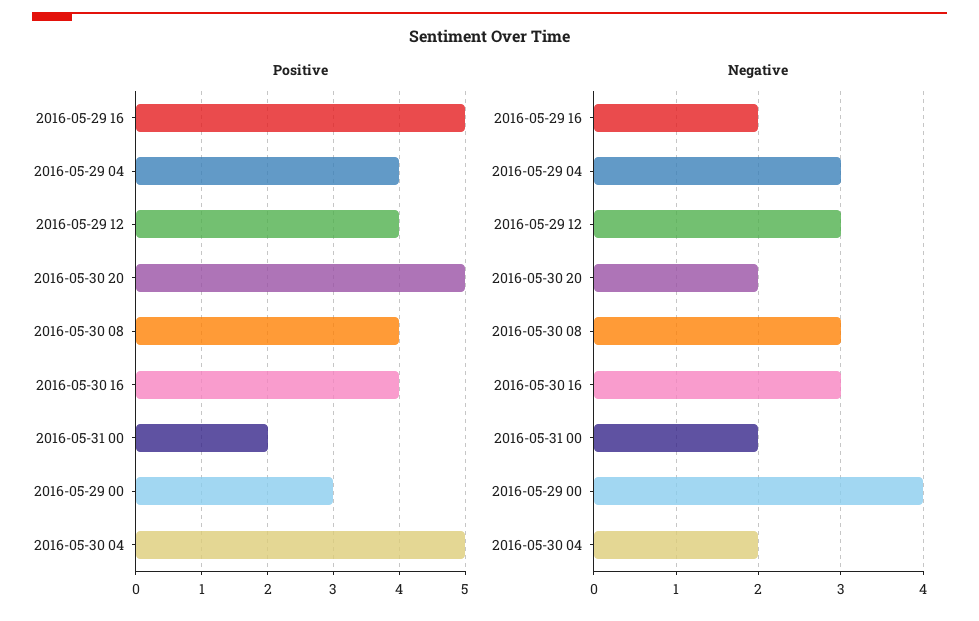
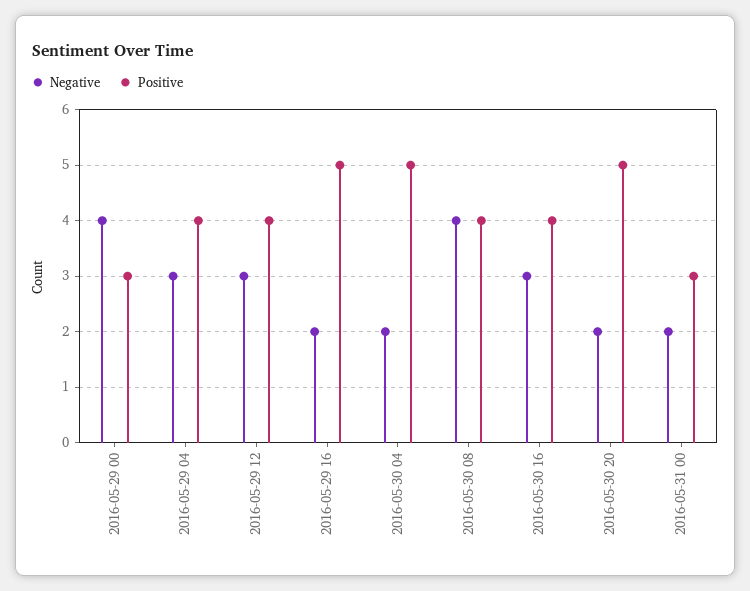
Positive, 2016-05-31 00: 2 -> 3
Negative, 2016-05-30 08: 3 -> 4

